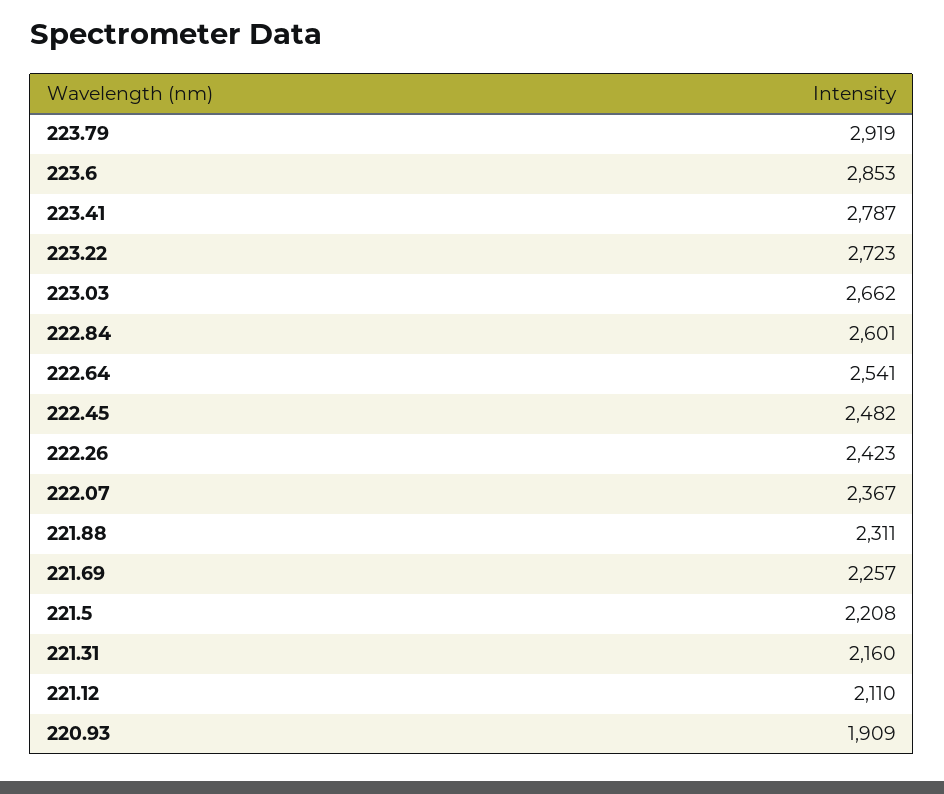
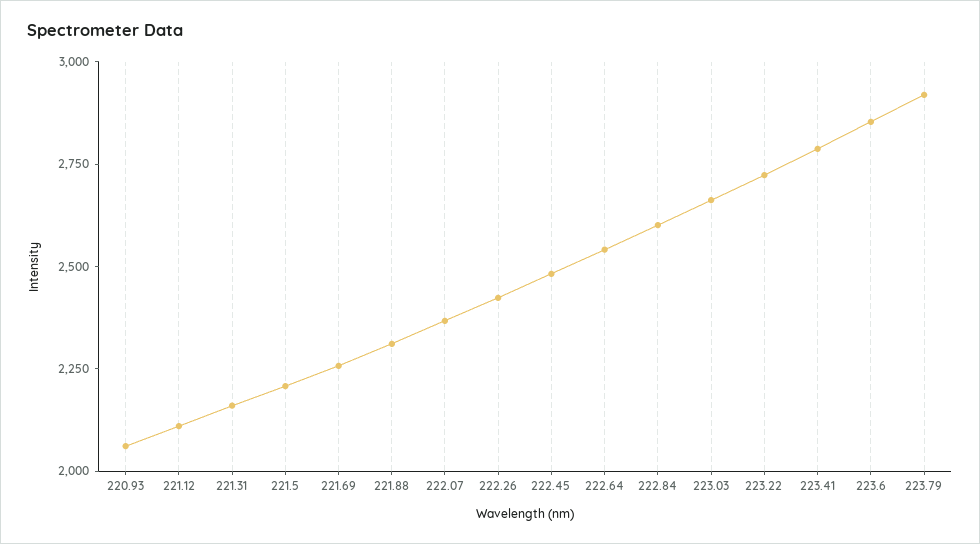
220.93: 1909 -> 2050

